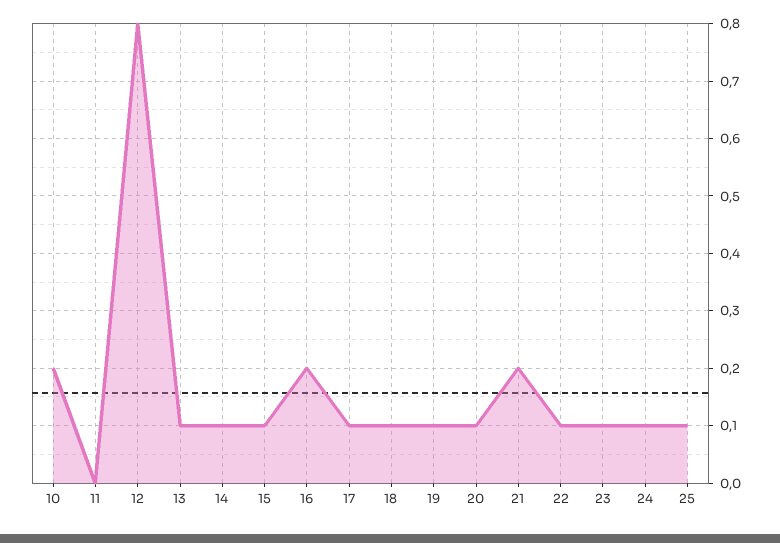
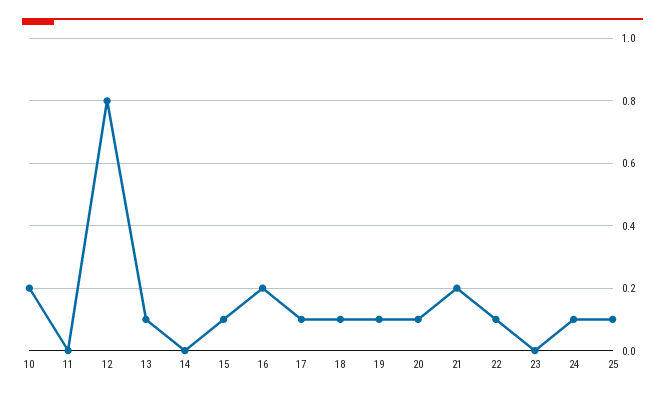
14: 0.1 -> 0
23: 0.1 -> 0

